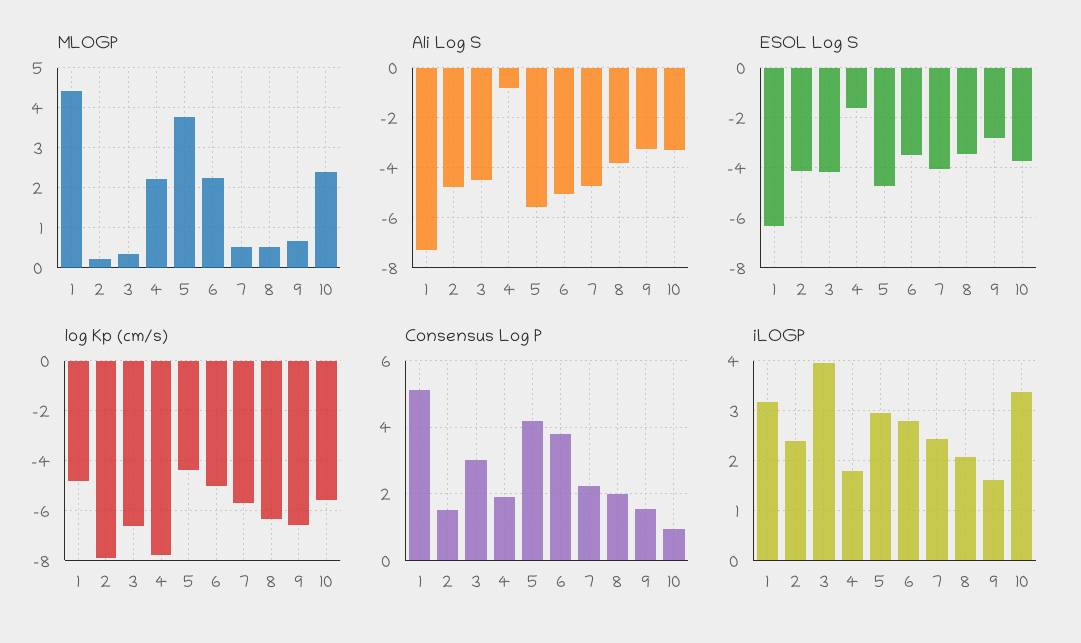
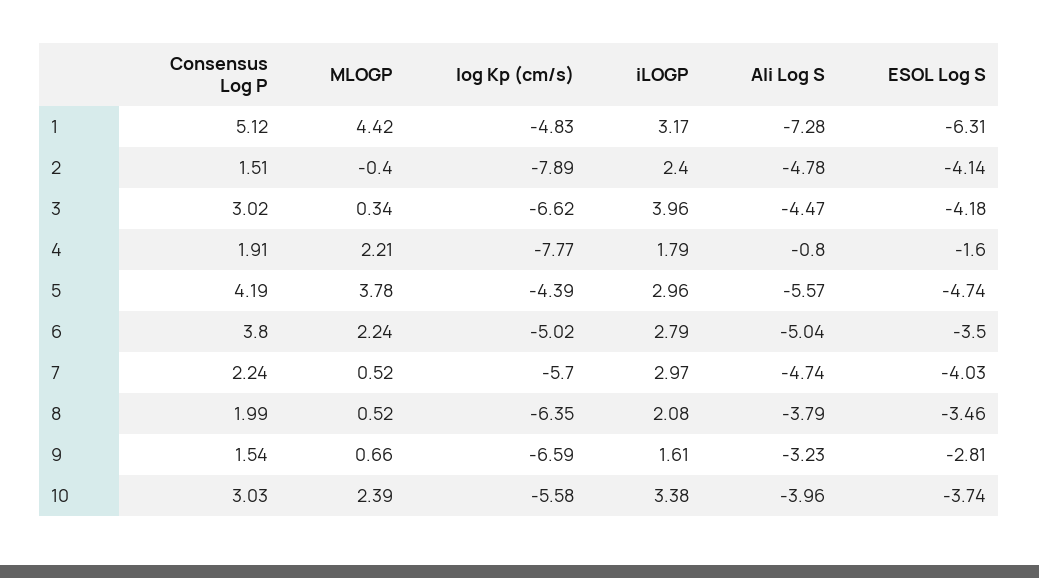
MLOGP, 2: 0.2 -> -0.4
Ali Log S, 10: -3.25 -> -3.96
Consensus Log P, 10: 1 -> 3.03
iLOGP, 7: 2.4 -> 2.97

